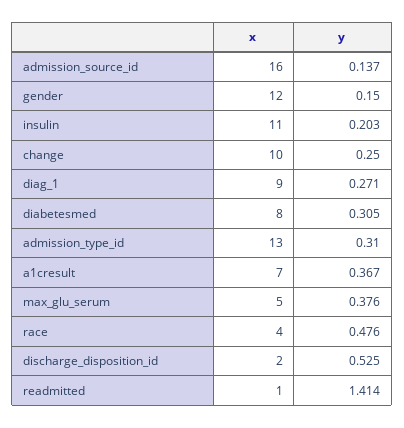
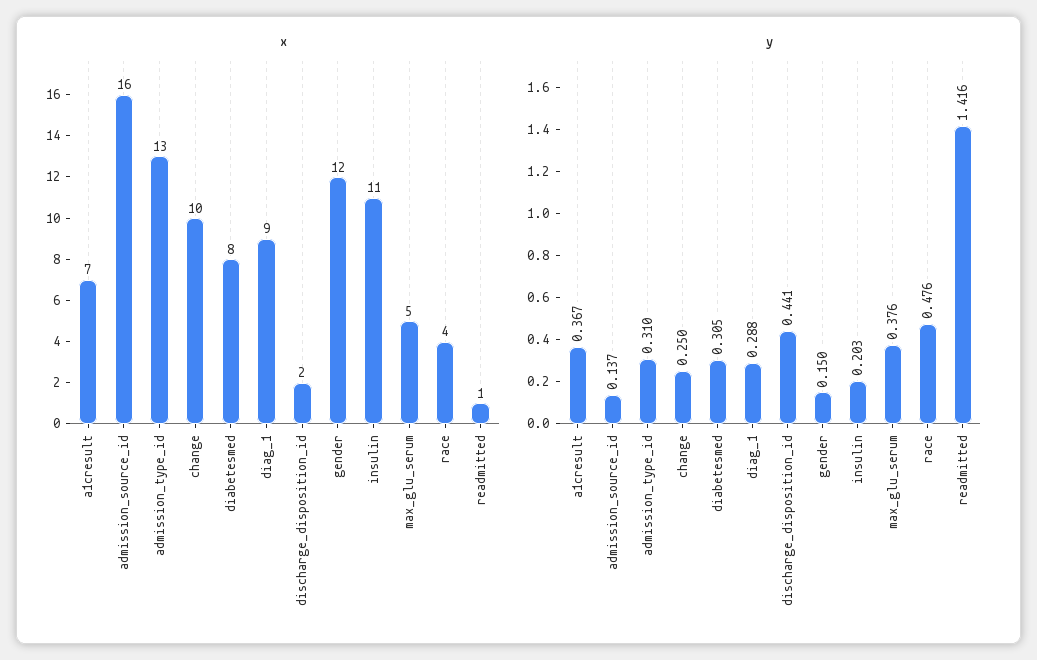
y, diag_1: 0.271 -> 0.288
y, discharge_disposition_id: 0.525 -> 0.441
y, readmitted: 1.414 -> 1.416

